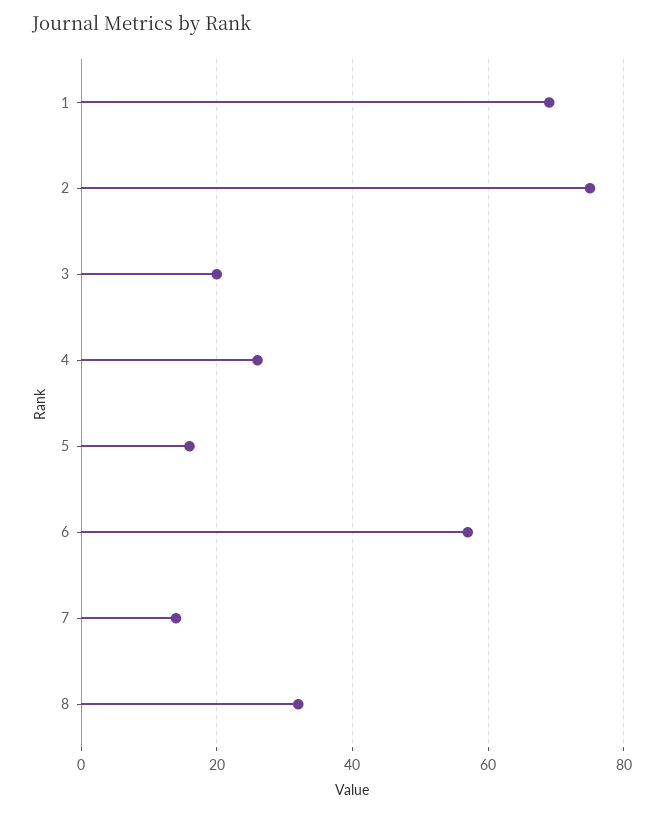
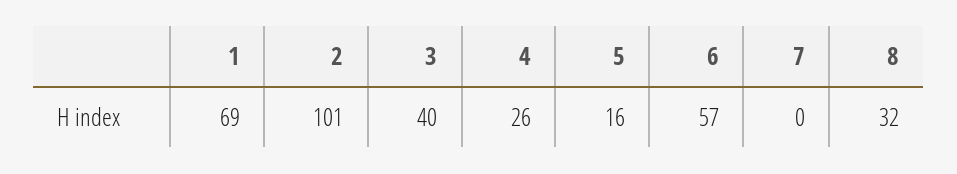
2: 75 -> 101
3: 20 -> 40
7: 15 -> 0

